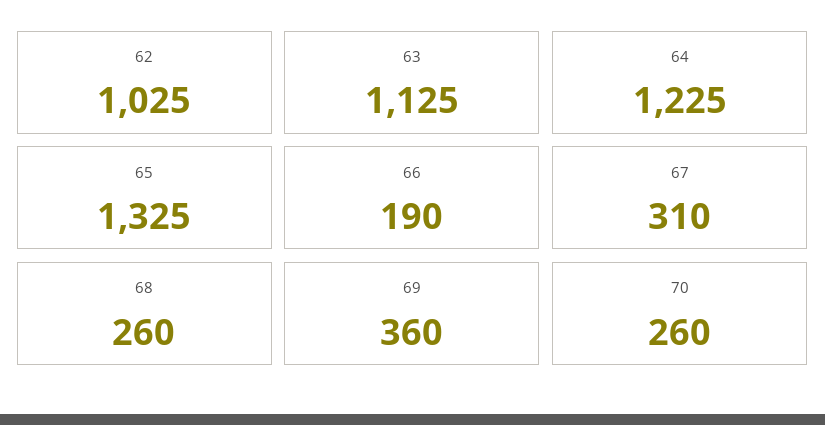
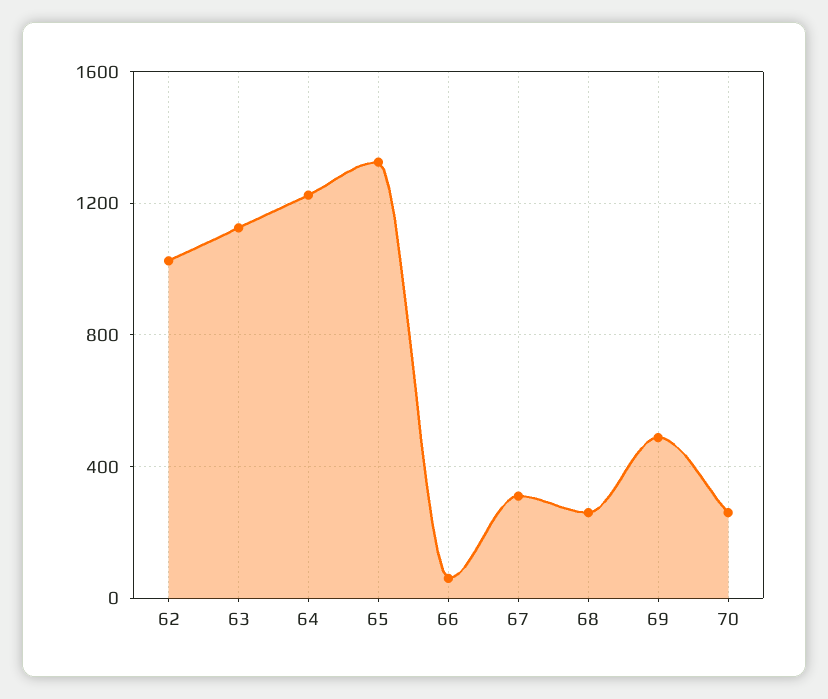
66: 190 -> 50
69: 360 -> 500

